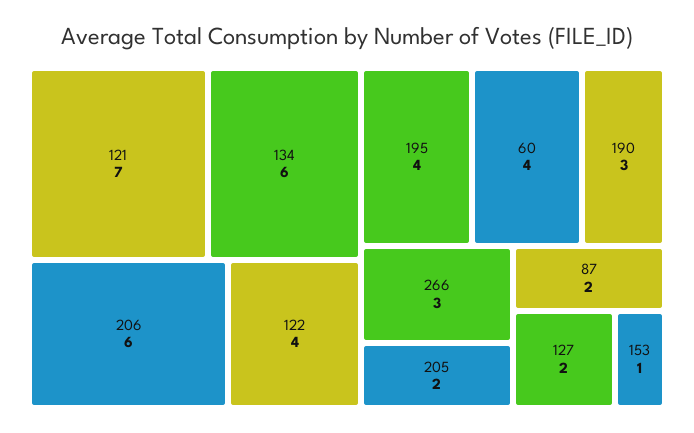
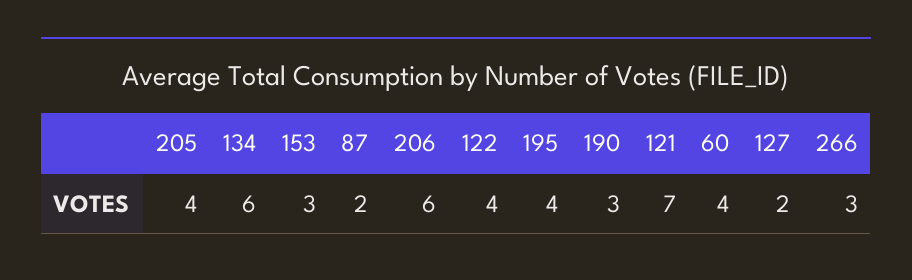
205: 2 -> 4
153: 1 -> 3

